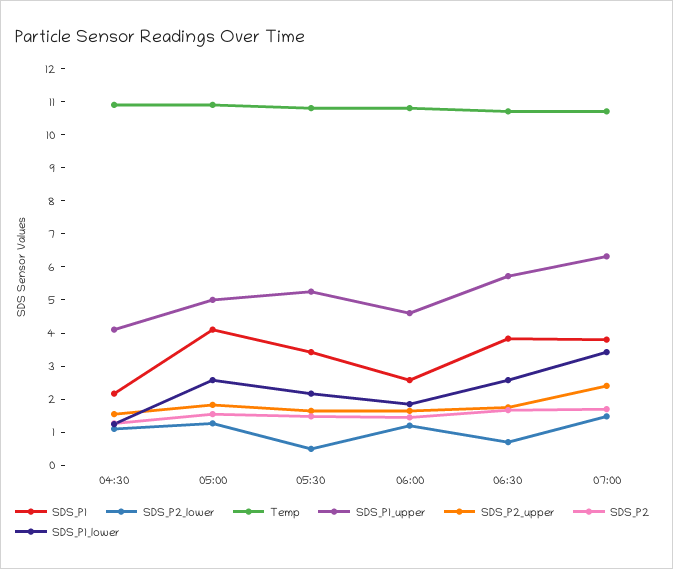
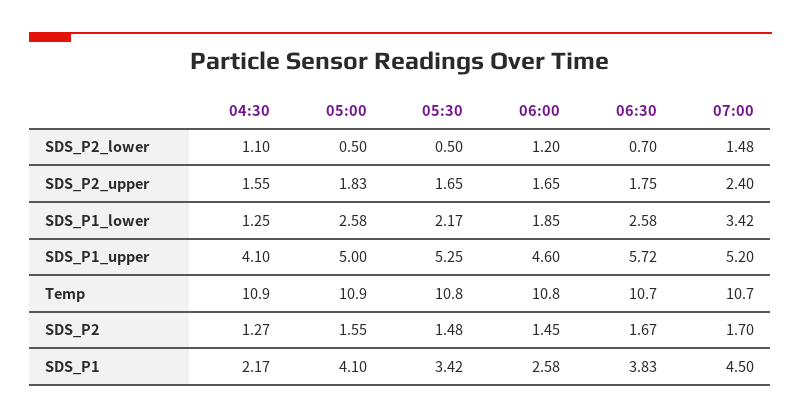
SDS_P2_lower, 05:00: 1.25 -> 0.5
SDS_P1, 07:00: 3.75 -> 4.5
SDS_P1_upper, 07:00: 6.25 -> 5.2

